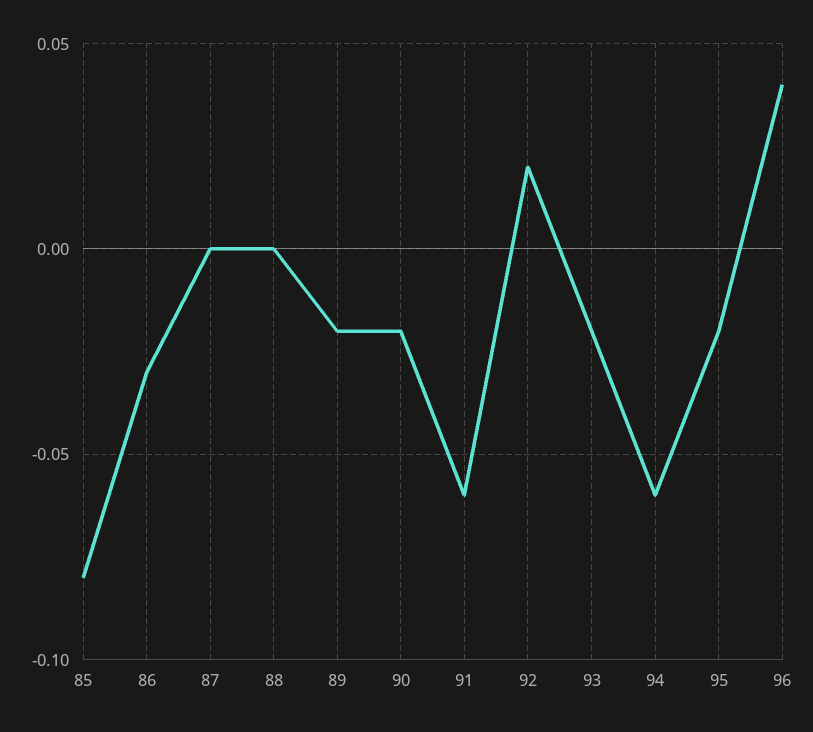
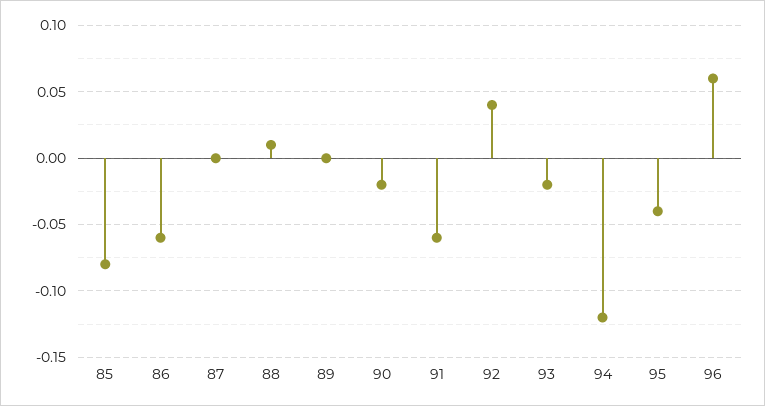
86: -0.03 -> -0.06
88: 0 -> 0.01
89: -0.02 -> 0
92: 0.02 -> 0.04
94: -0.06 -> -0.12
95: -0.02 -> -0.04
96: 0.04 -> 0.06

